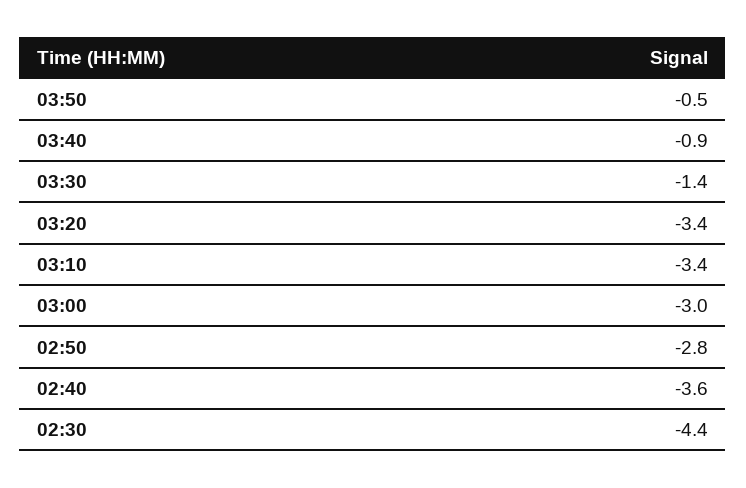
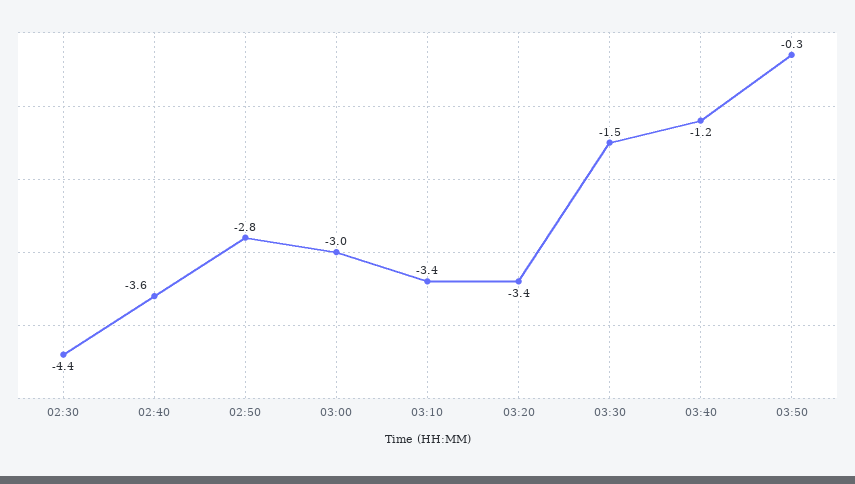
03:50: -0.5 -> -0.3
03:40: -0.9 -> -1.2
03:30: -1.4 -> -1.5

